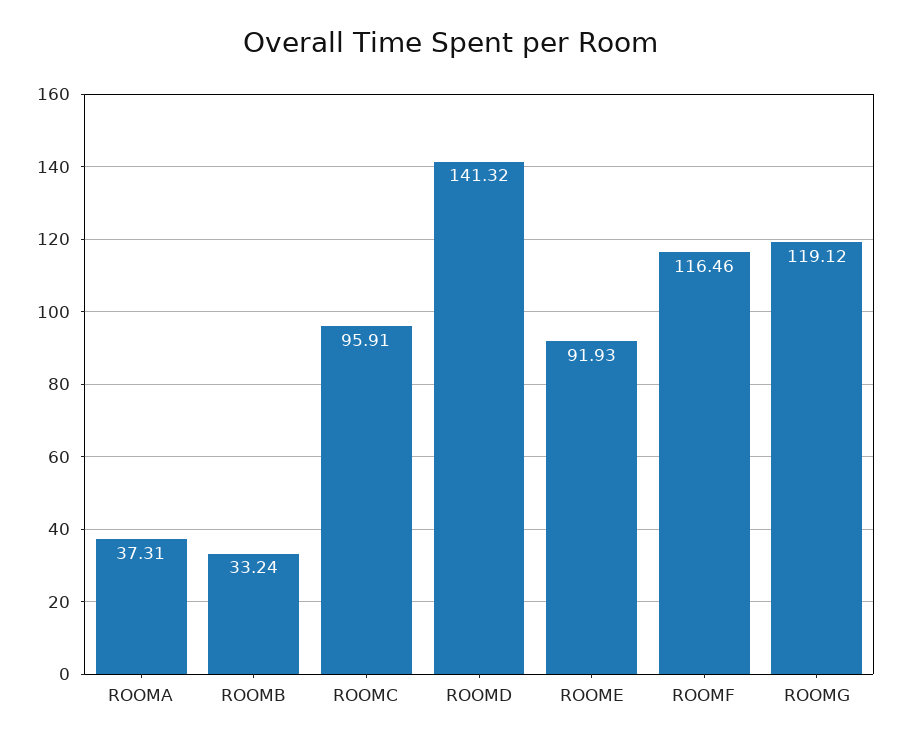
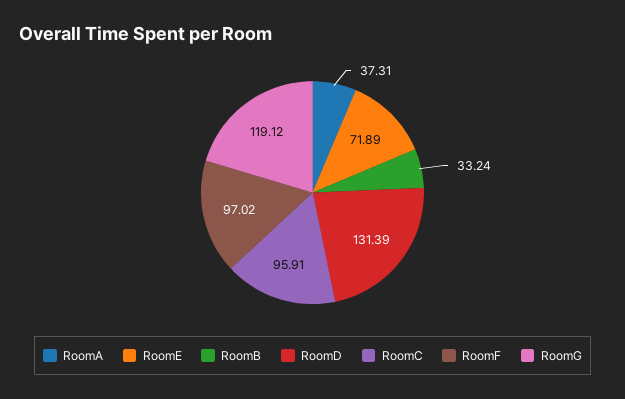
ROOMD: 141.32 -> 131.39
ROOME: 91.93 -> 71.89
ROOMF: 116.46 -> 97.02

